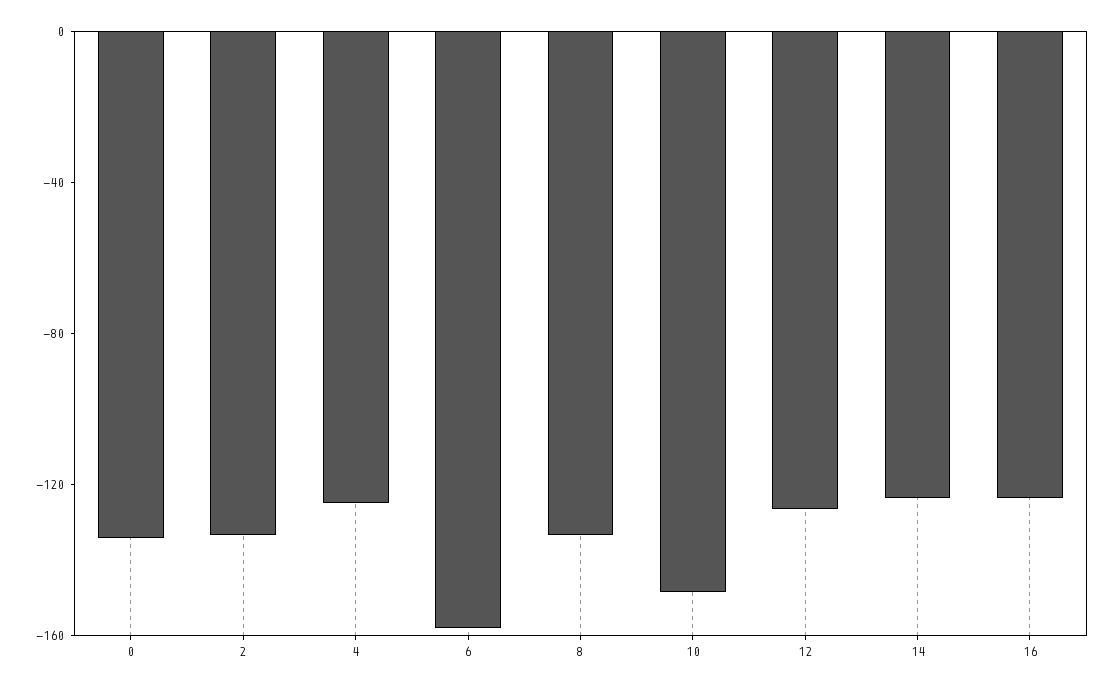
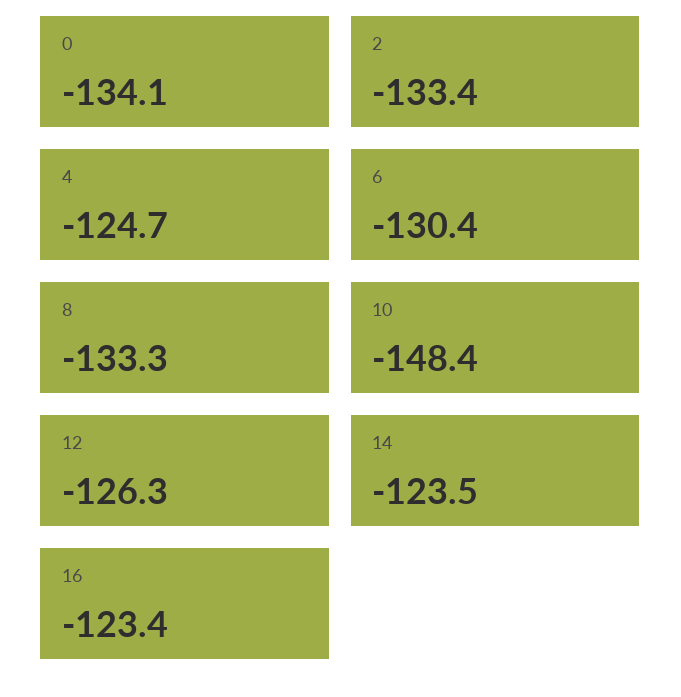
6: -160 -> -130.4

